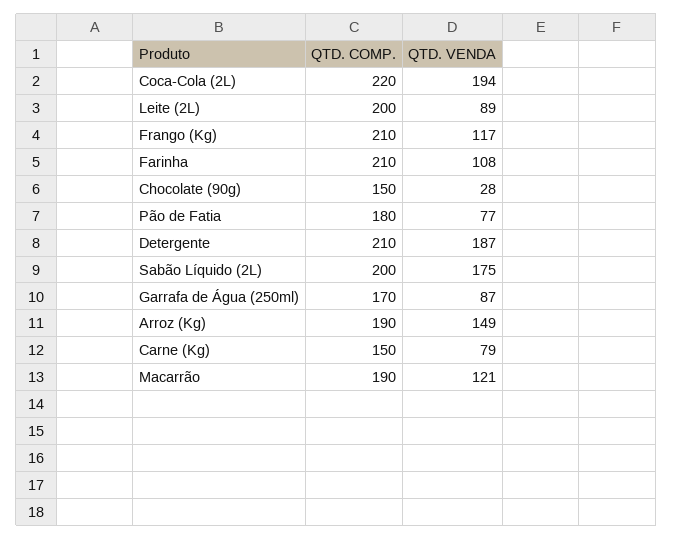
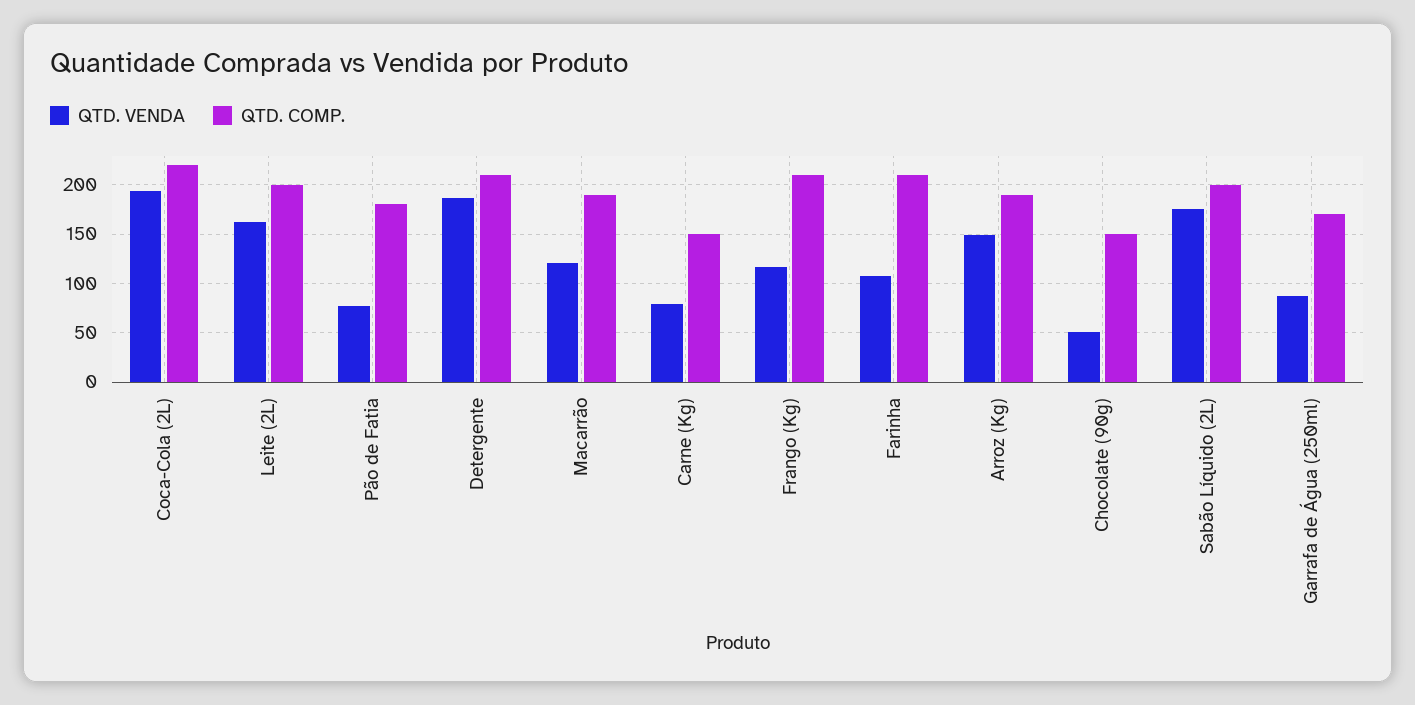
QTD. VENDA, Leite (2L): 89 -> 160
QTD. VENDA, Chocolate (90g): 28 -> 50

